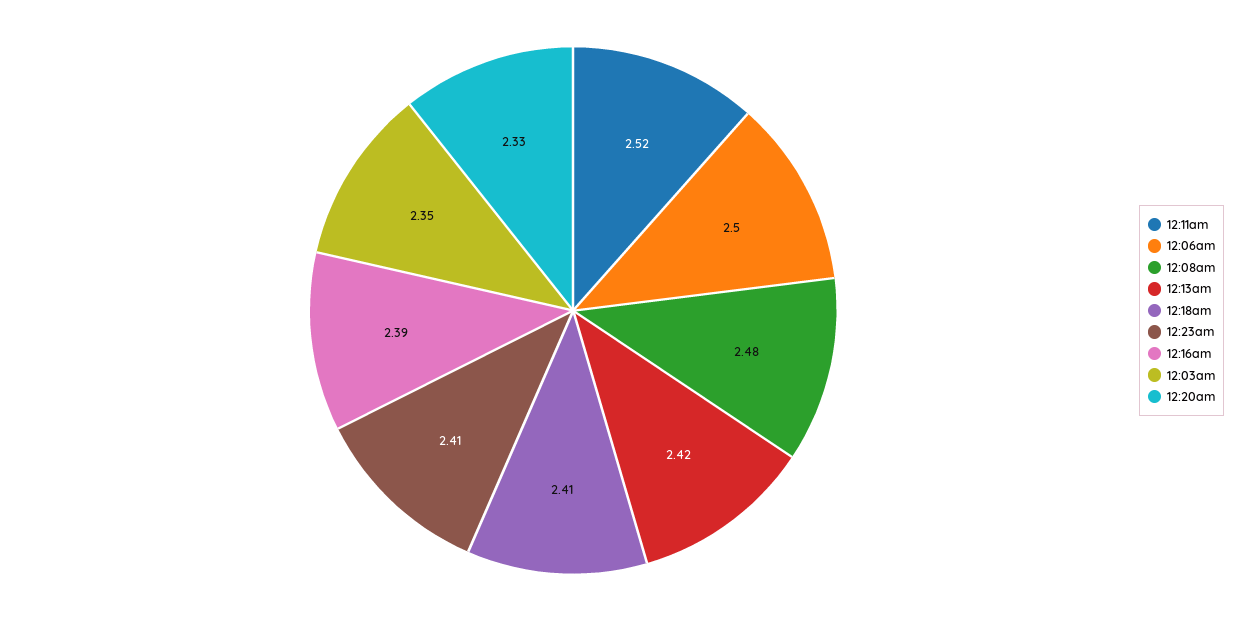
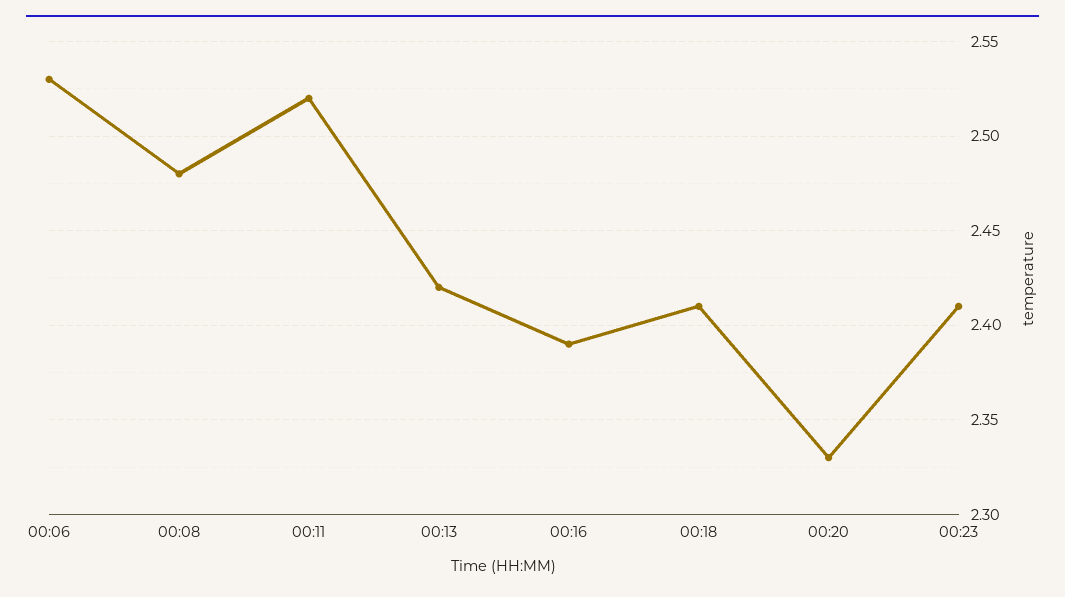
12:06am: 2.5 -> 2.53
12:03am: 2.35 -> none

